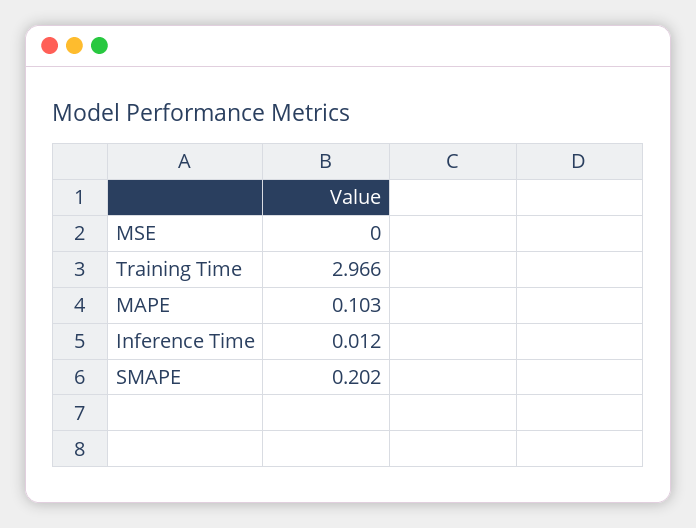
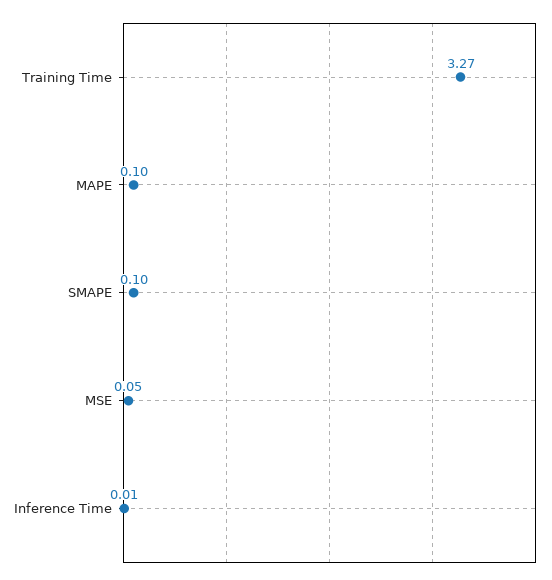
MSE: 0 -> 0.05
Training Time: 2.966 -> 3.27
SMAPE: 0.202 -> 0.1

